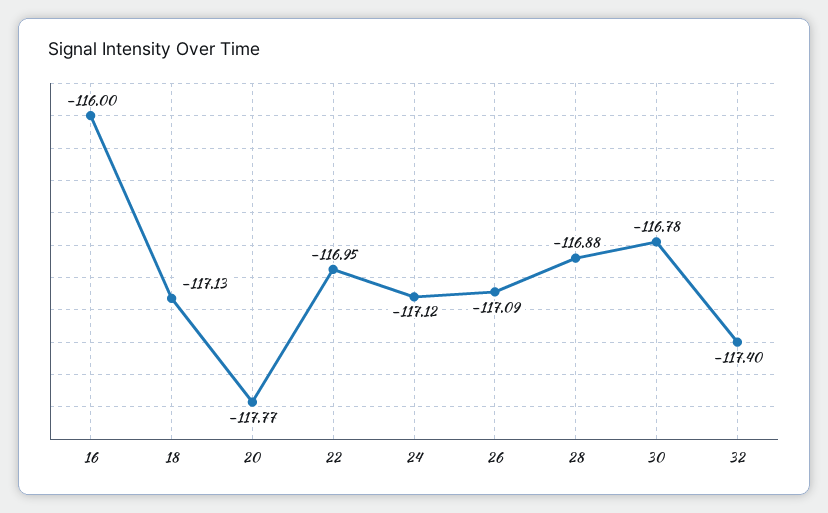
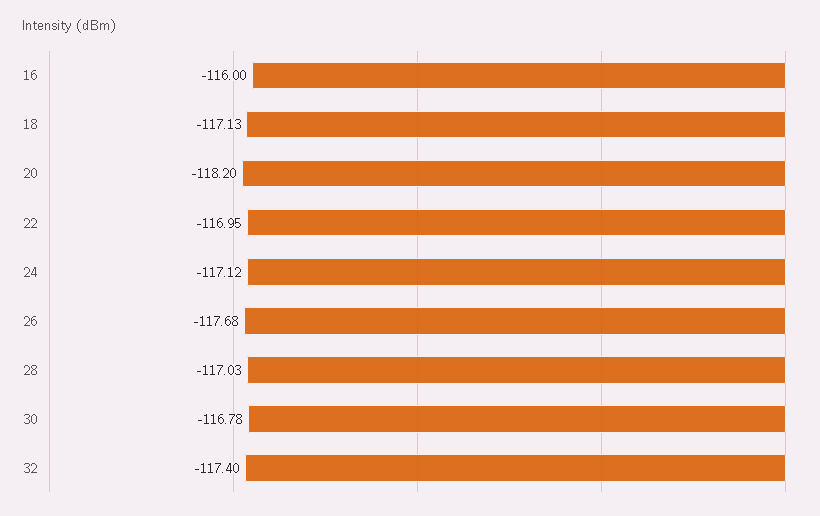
20: -117.77 -> -118.2
26: -117.09 -> -117.68
28: -116.88 -> -117.03

